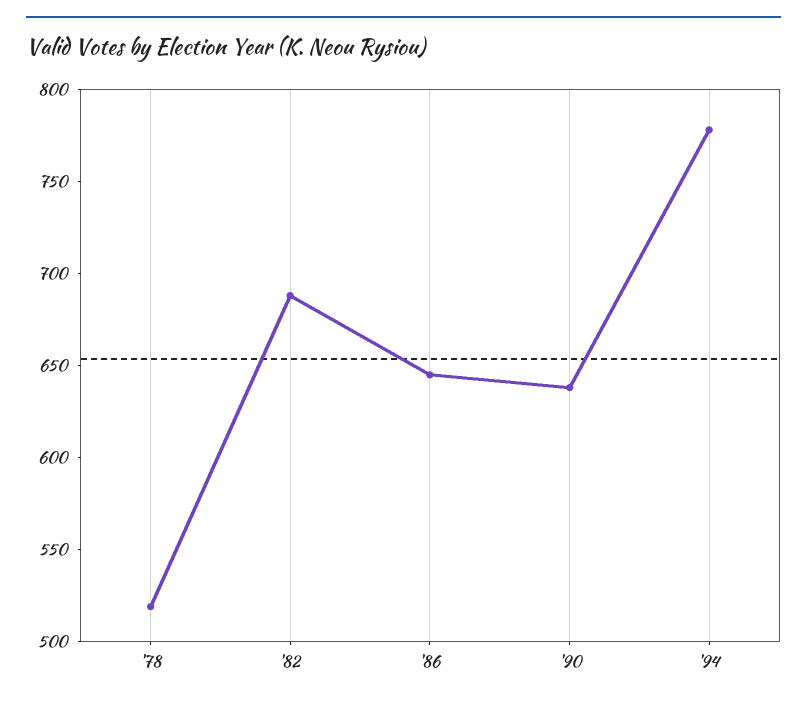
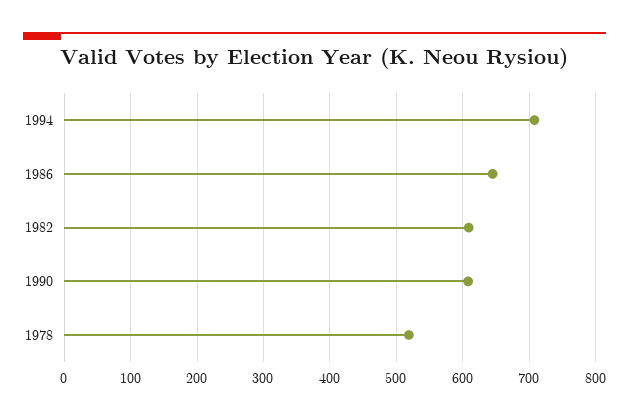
'82: 690 -> 610
'90: 640 -> 610
'94: 780 -> 710

